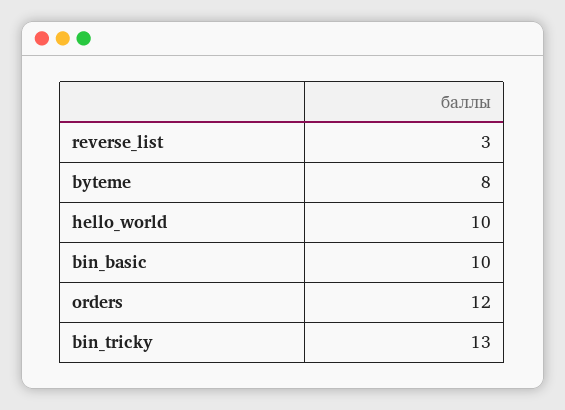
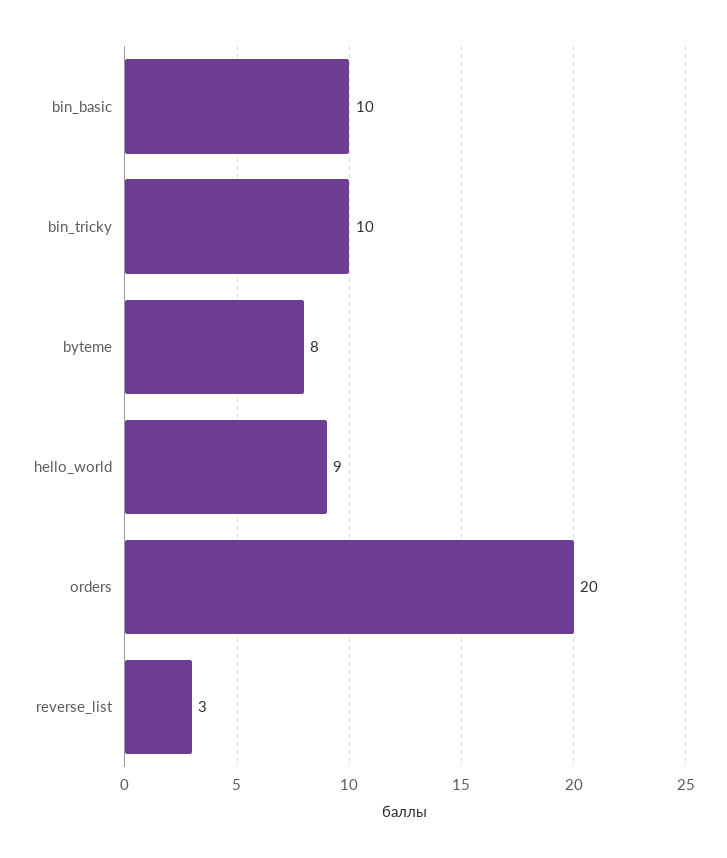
hello_world: 10 -> 9
orders: 12 -> 20
bin_tricky: 13 -> 10

